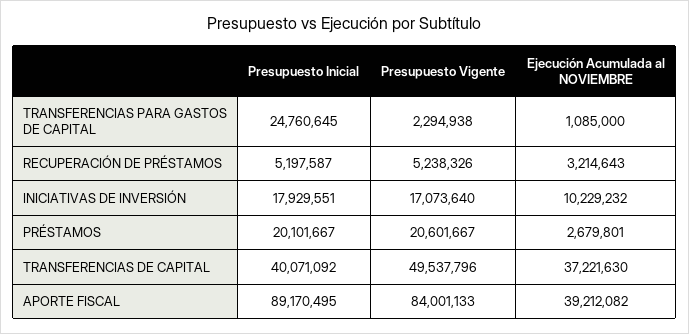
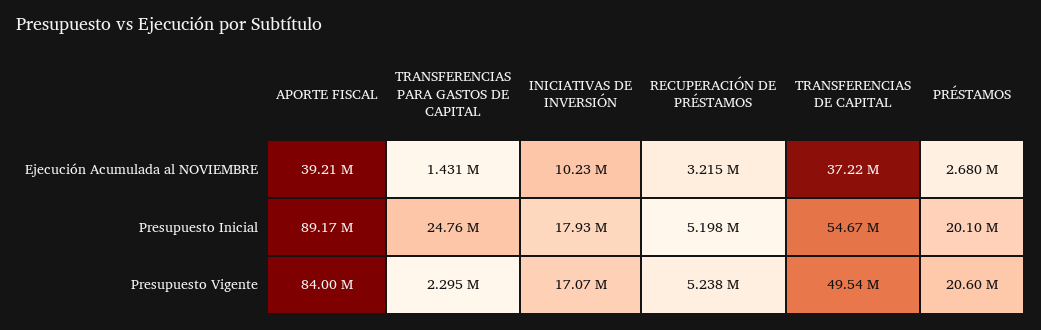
Ejecución Acumulada al NOVIEMBRE, TRANSFERENCIAS PARA GASTOS DE CAPITAL: 1085000 -> 1431000
Presupuesto Inicial, TRANSFERENCIAS DE CAPITAL: 40071092 -> 54670000

